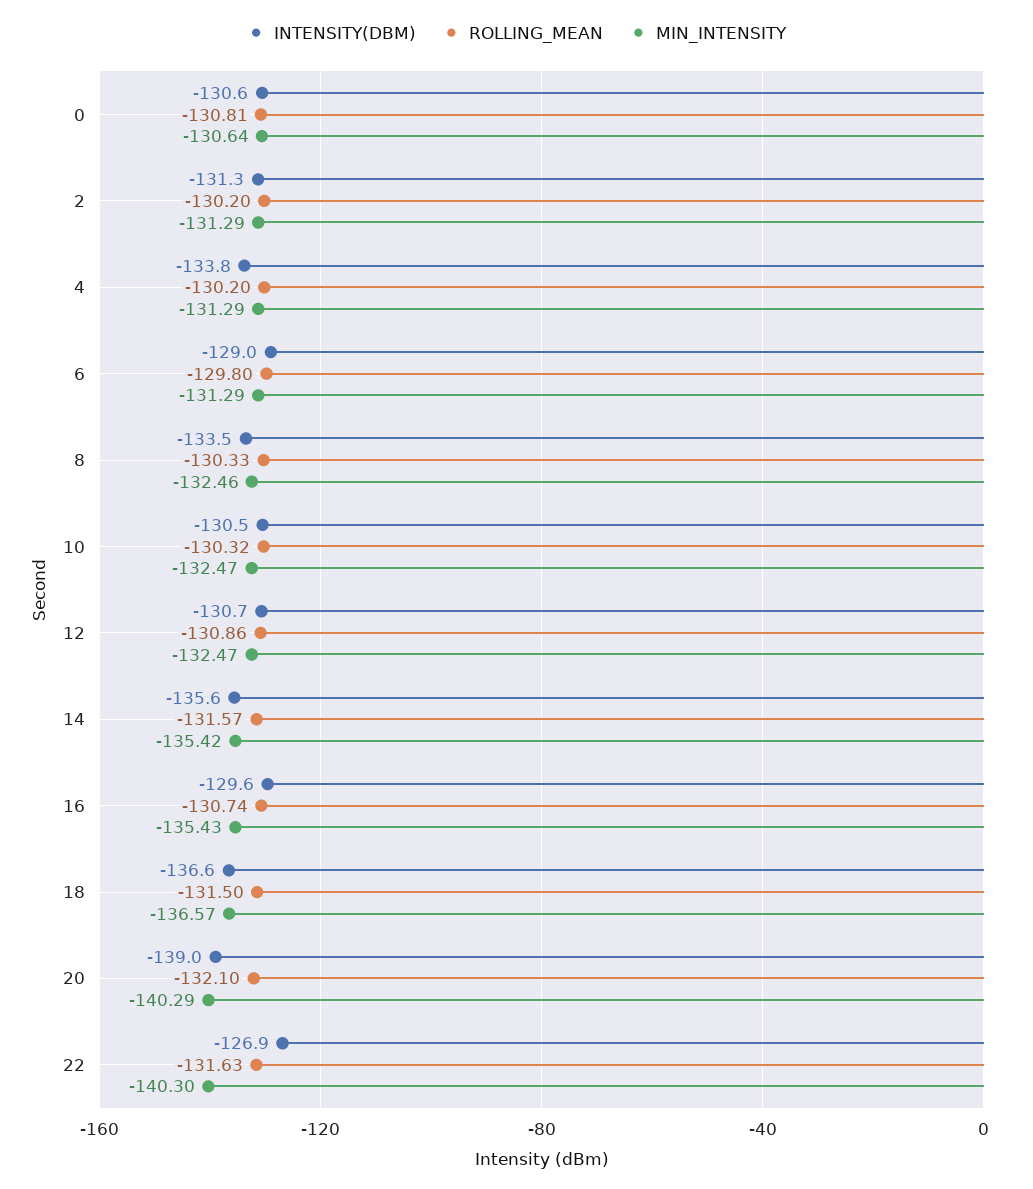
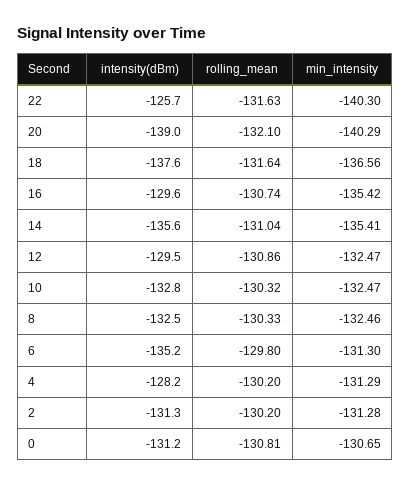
INTENSITY(DBM), 0: -130.6 -> -131.2
MIN_INTENSITY, 0: -130.64 -> -130.65
MIN_INTENSITY, 2: -131.29 -> -131.28
INTENSITY(DBM), 4: -133.8 -> -128.2
INTENSITY(DBM), 6: -129 -> -135.2
MIN_INTENSITY, 6: -131.29 -> -131.3
INTENSITY(DBM), 8: -133.5 -> -132.5
INTENSITY(DBM), 10: -130.5 -> -132.8
INTENSITY(DBM), 12: -130.7 -> -129.5
ROLLING_MEAN, 14: -131.57 -> -131.04
MIN_INTENSITY, 14: -135.42 -> -135.41
MIN_INTENSITY, 16: -135.43 -> -135.42
INTENSITY(DBM), 18: -136.6 -> -137.6
ROLLING_MEAN, 18: -131.5 -> -131.64
MIN_INTENSITY, 18: -136.57 -> -136.56
INTENSITY(DBM), 22: -126.9 -> -125.7

